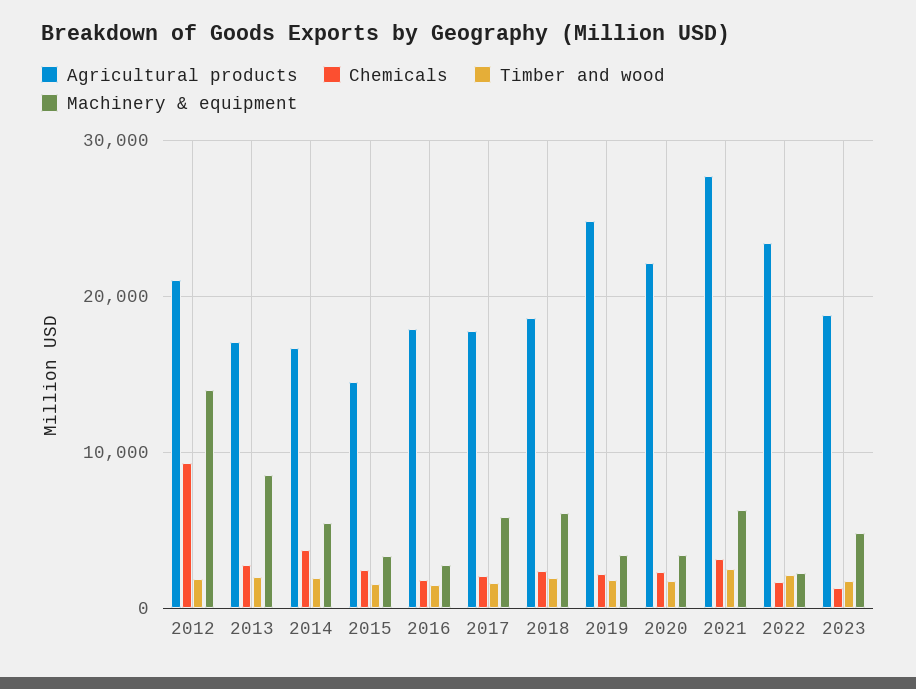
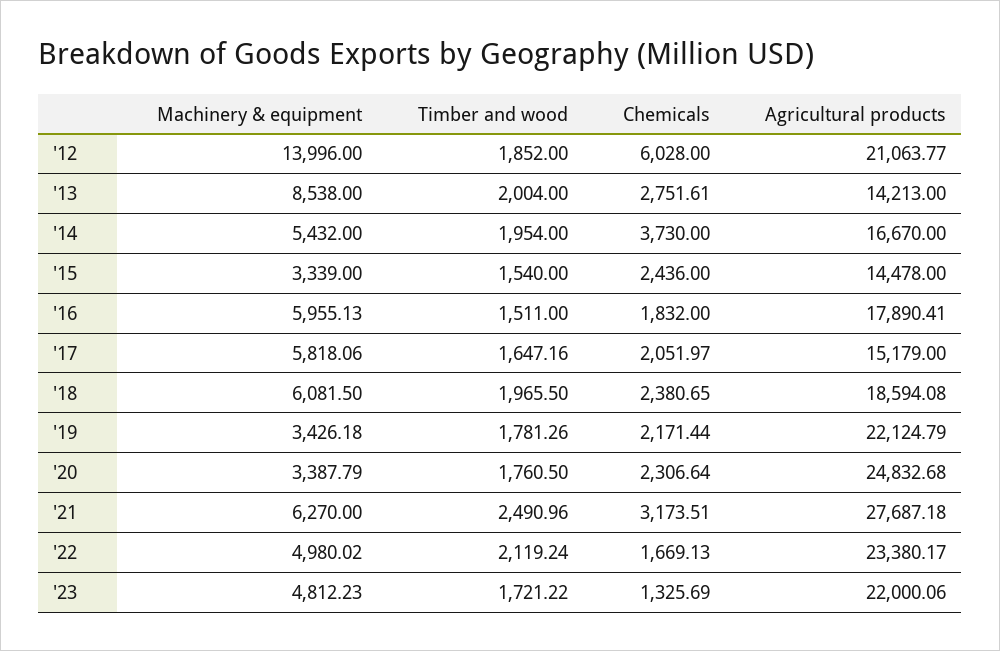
Chemicals, 2012: 9000 -> 6028
Agricultural products, 2013: 17000 -> 14213
Machinery & equipment, 2016: 3000 -> 5955.13
Agricultural products, 2017: 18000 -> 15179
Agricultural products, 2019: 25000 -> 22124.79
Agricultural products, 2020: 22000 -> 24832.68
Machinery & equipment, 2022: 2000 -> 4980.02
Agricultural products, 2023: 19000 -> 22000.06

